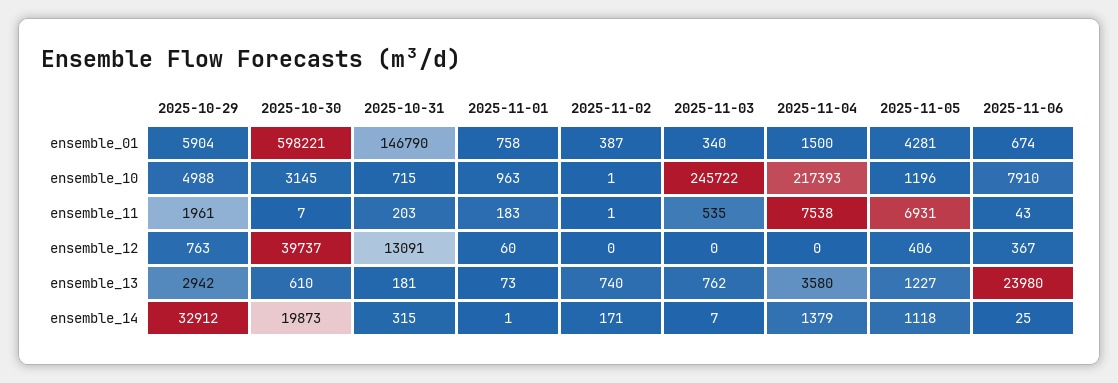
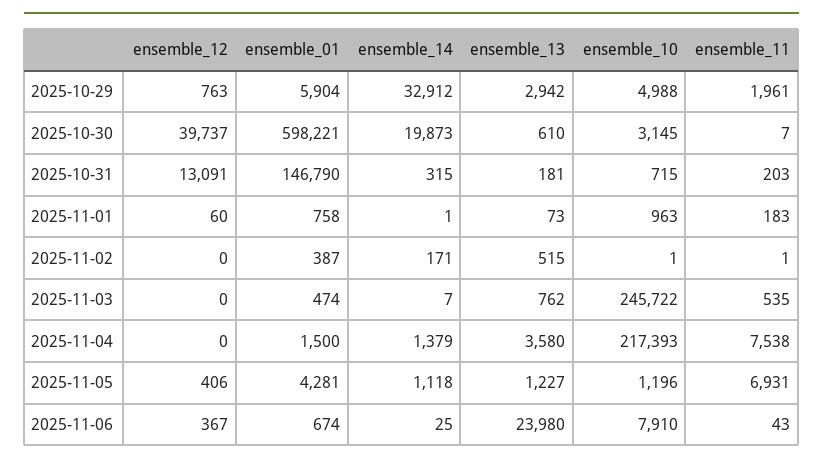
2025-11-03, ensemble_01: 340 -> 474
2025-11-02, ensemble_13: 740 -> 515

